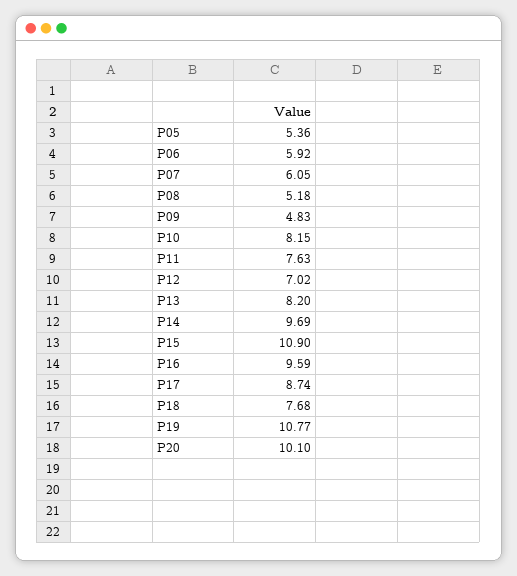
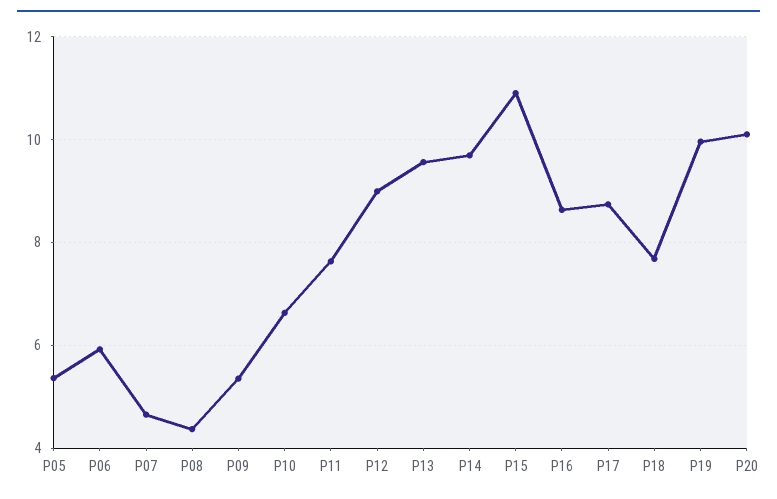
P07: 6.05 -> 4.6
P08: 5.18 -> 4.4
P09: 4.83 -> 5.4
P10: 8.15 -> 6.6
P12: 7.02 -> 9
P13: 8.2 -> 9.6
P16: 9.59 -> 8.6
P19: 10.77 -> 10

